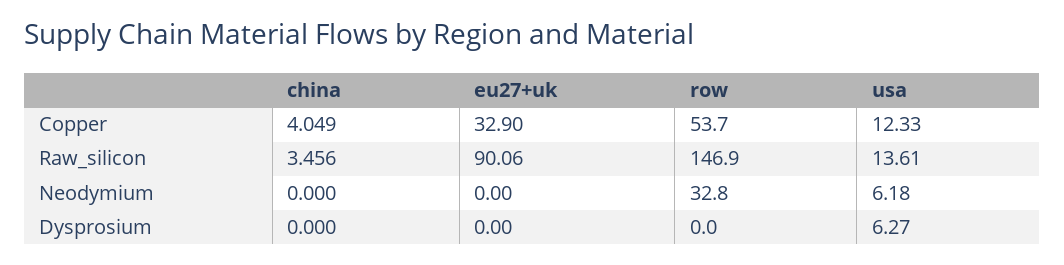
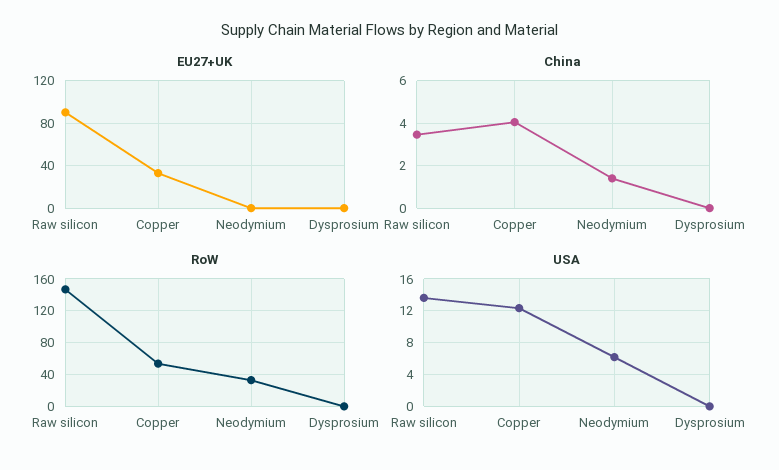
china, Neodymium: 0 -> 1.5
usa, Dysprosium: 6.27 -> 0

